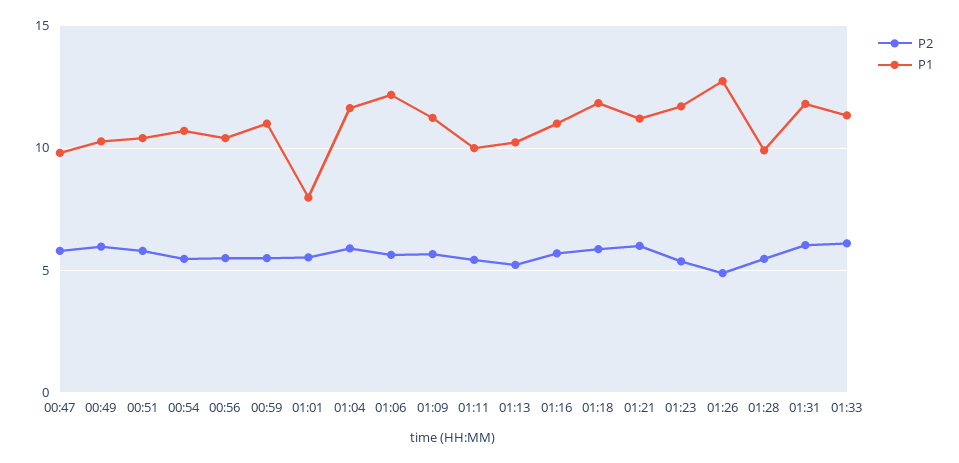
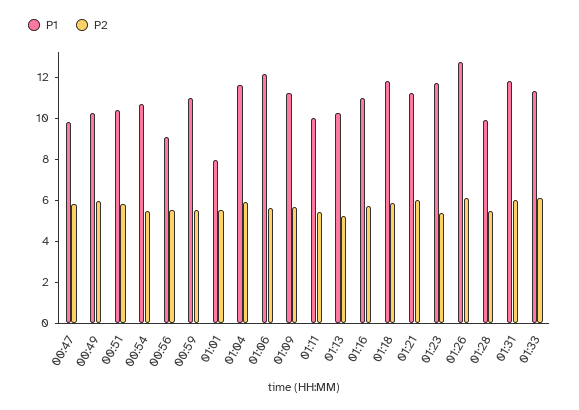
P1, 00:56: 10.5 -> 9
P2, 01:26: 5 -> 6

